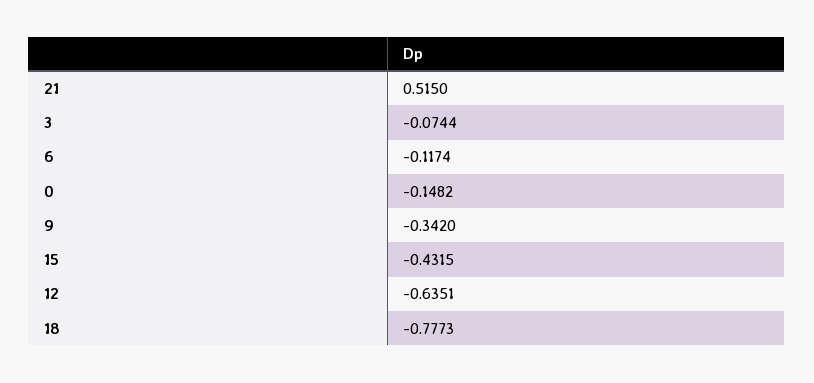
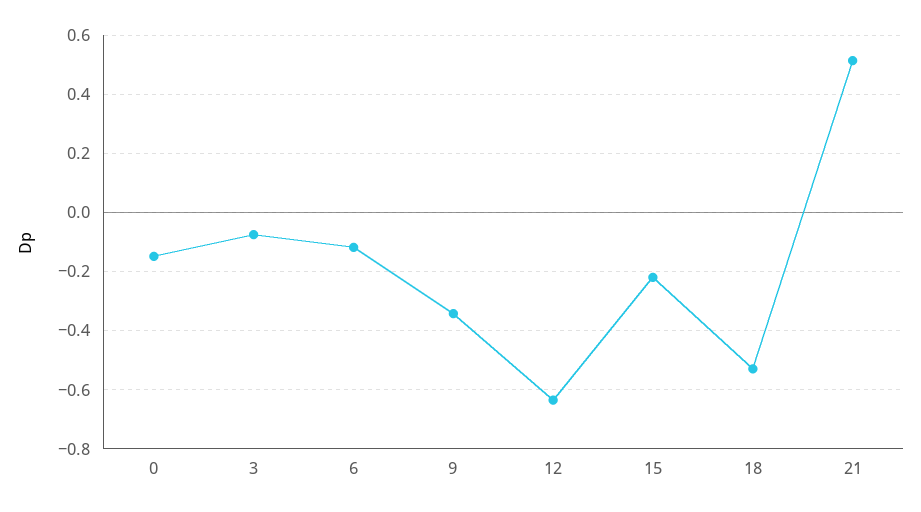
15: -0.4315 -> -0.225
18: -0.7773 -> -0.525

